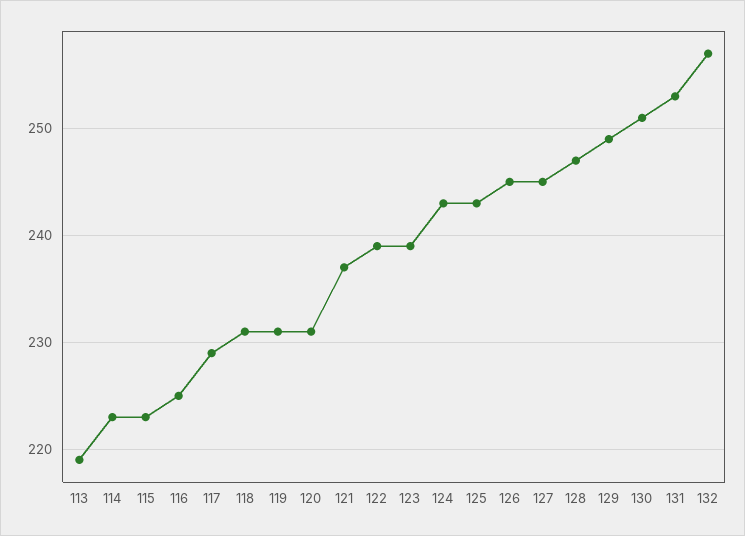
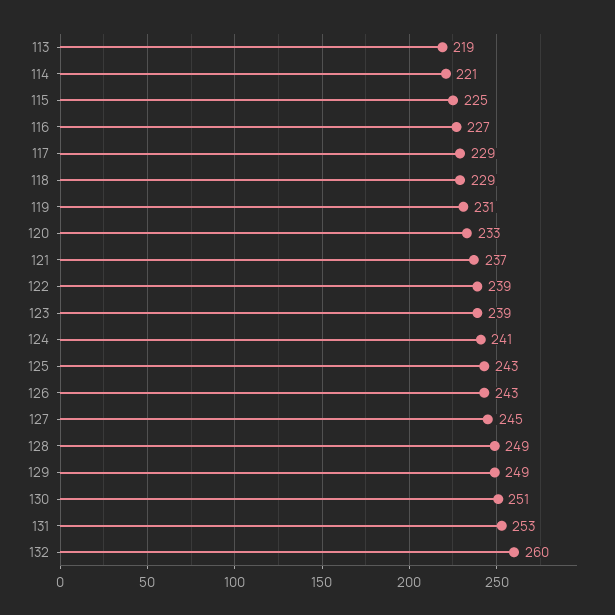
114: 223 -> 221
115: 223 -> 225
116: 225 -> 227
118: 231 -> 229
120: 231 -> 233
124: 243 -> 241
126: 245 -> 243
128: 247 -> 249
132: 257 -> 260

